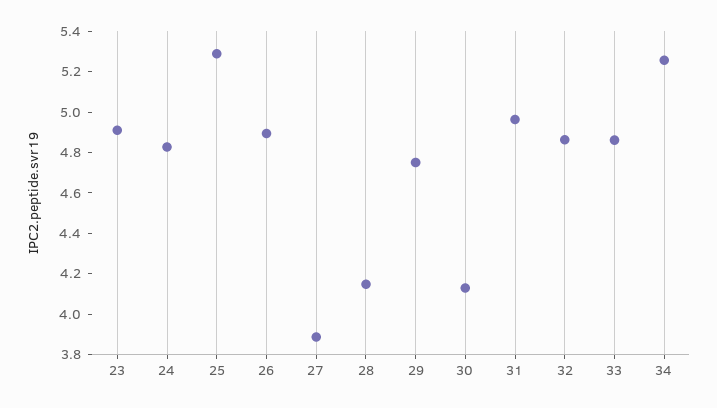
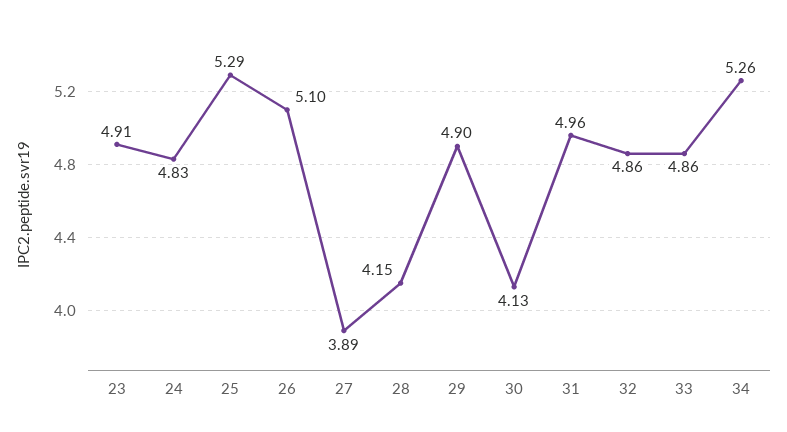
26: 4.9 -> 5.1
29: 4.75 -> 4.9

